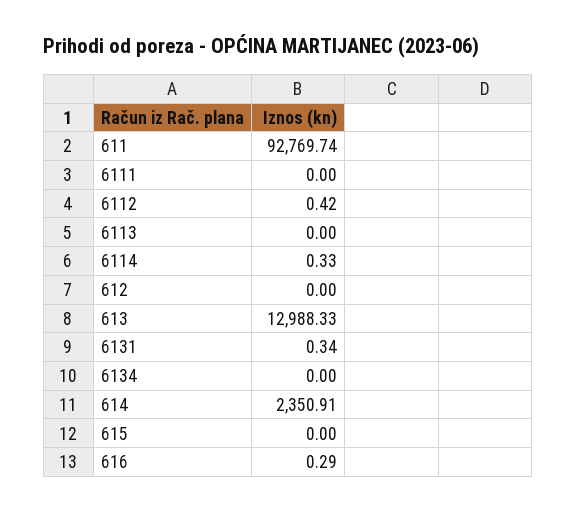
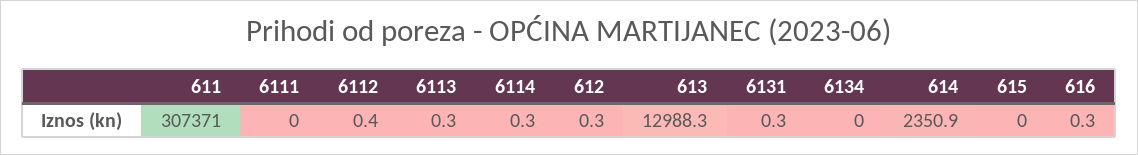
611: 92769.74 -> 307371
6113: 0 -> 0.3
612: 0 -> 0.3

